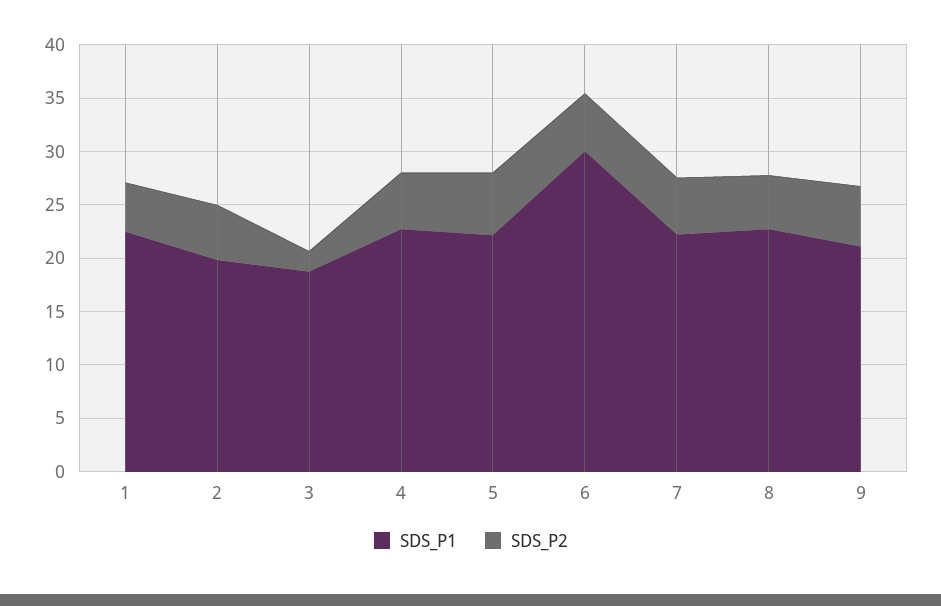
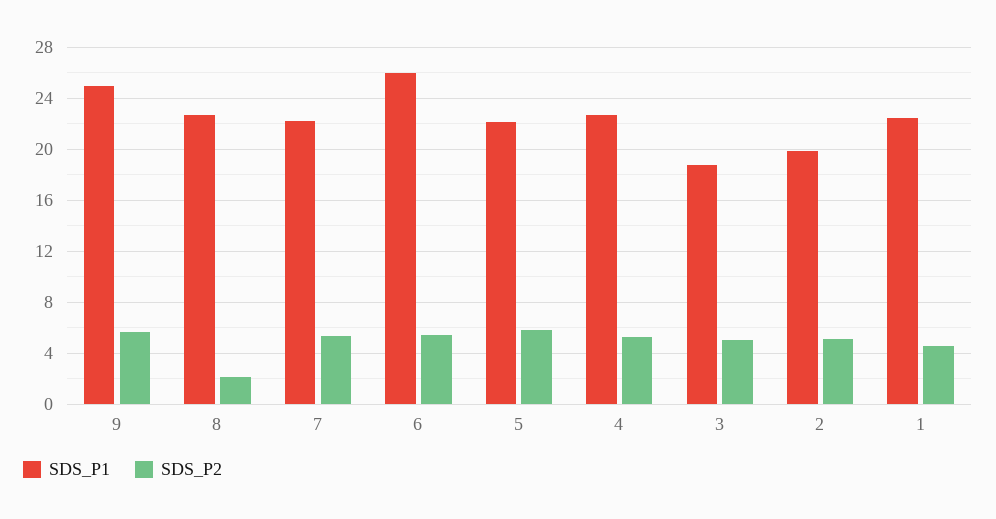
SDS_P2, 3: 2 -> 5
SDS_P1, 6: 30 -> 26
SDS_P2, 8: 5 -> 2
SDS_P1, 9: 21 -> 25

